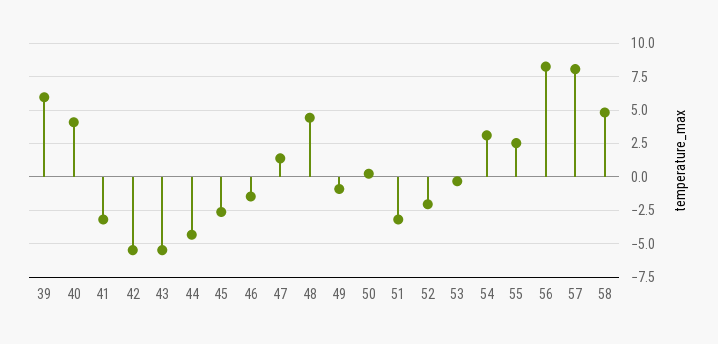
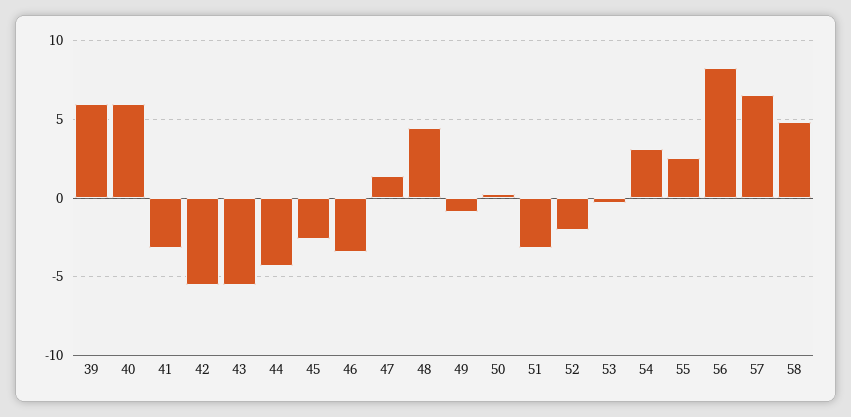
40: 4 -> 6
46: -1.5 -> -3.5
57: 8 -> 6.5

